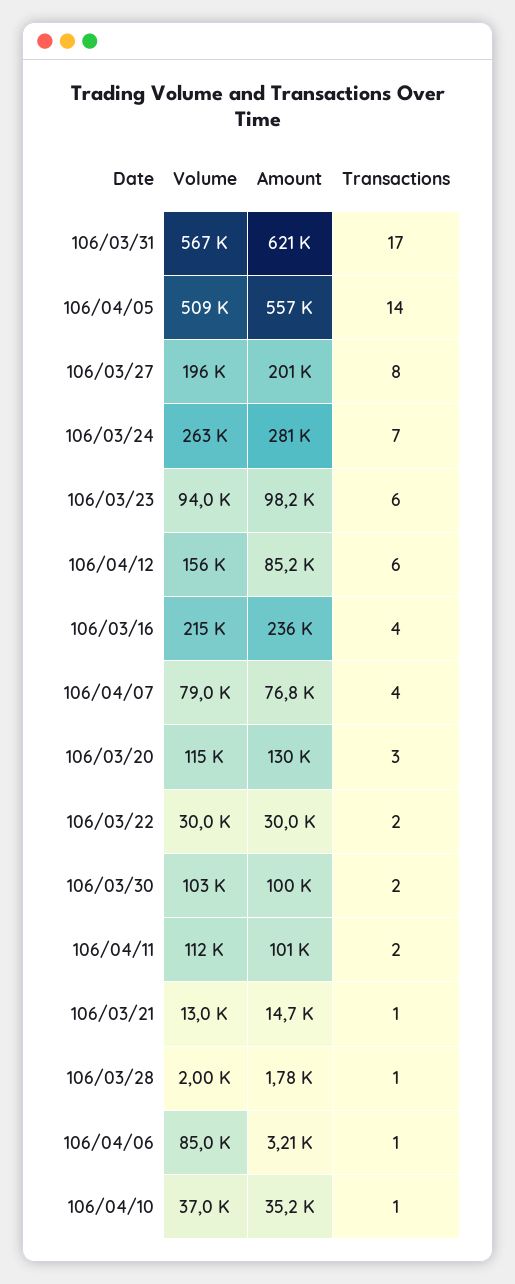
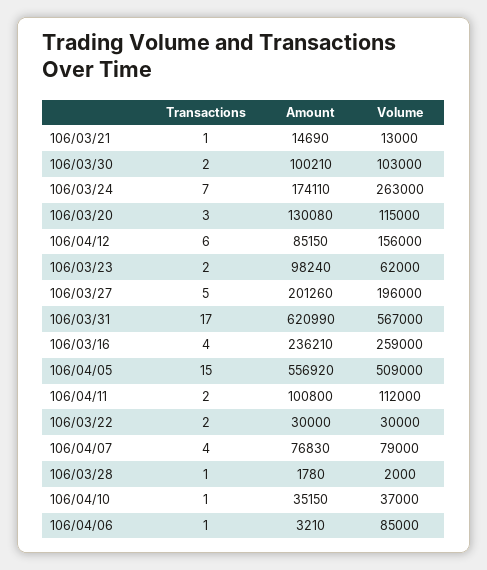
Transactions, 106/04/05: 14 -> 15
Transactions, 106/03/27: 8 -> 5
Amount, 106/03/24: 281000 -> 174110
Volume, 106/03/23: 94000 -> 62000
Transactions, 106/03/23: 6 -> 2
Volume, 106/03/16: 215000 -> 259000

